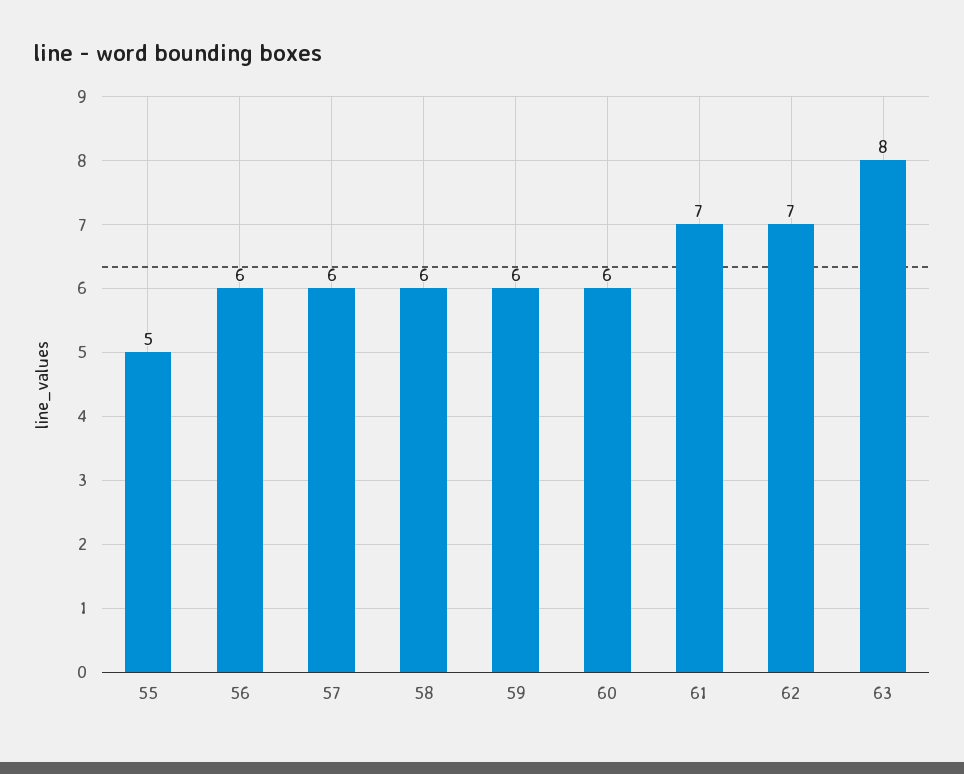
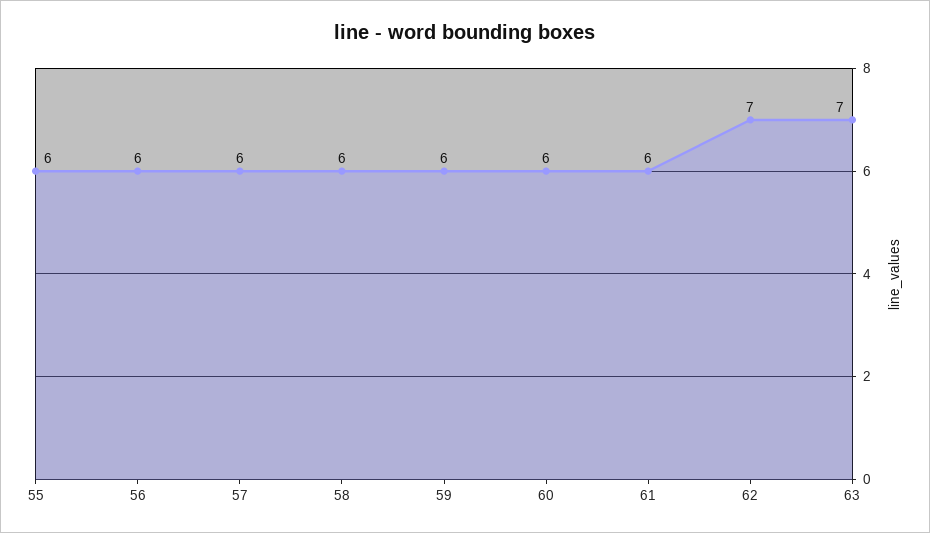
55: 5 -> 6
61: 7 -> 6
63: 8 -> 7

